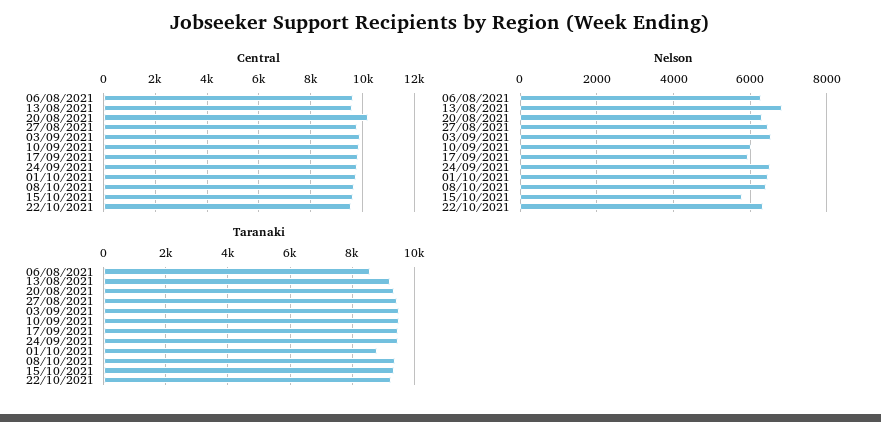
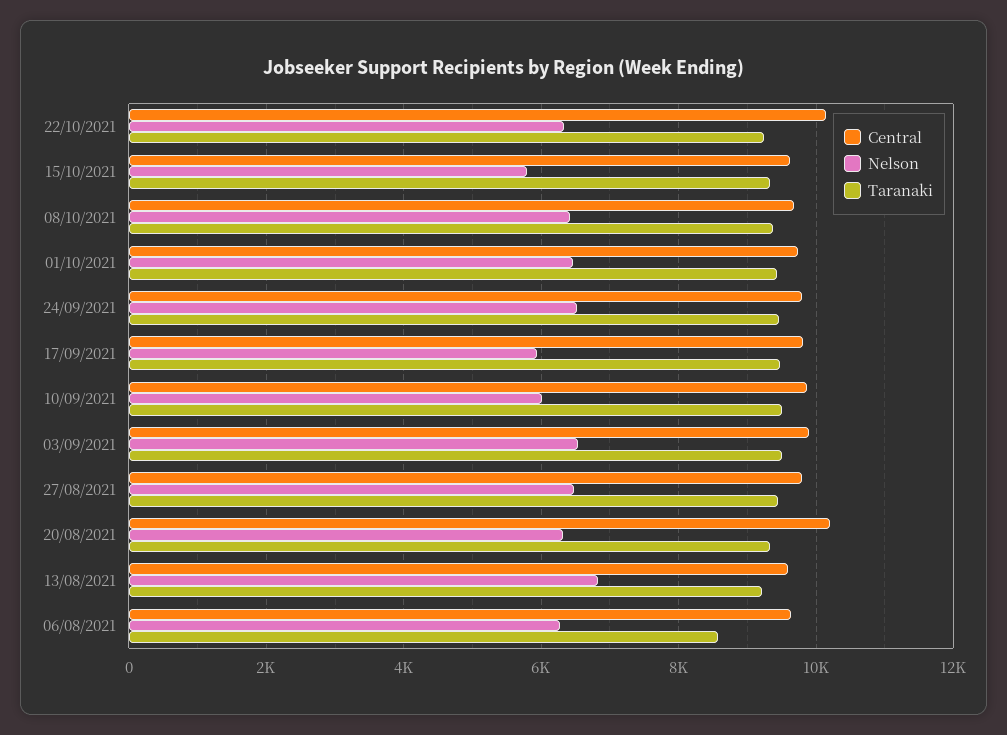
Central, 22/10/2021: 9500 -> 10200
Taranaki, 01/10/2021: 8800 -> 9400

